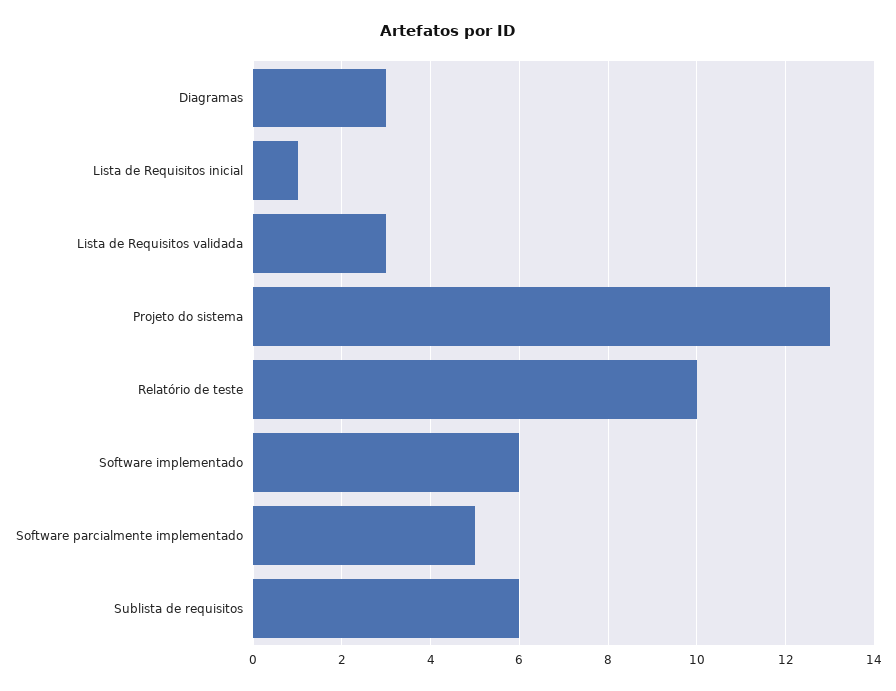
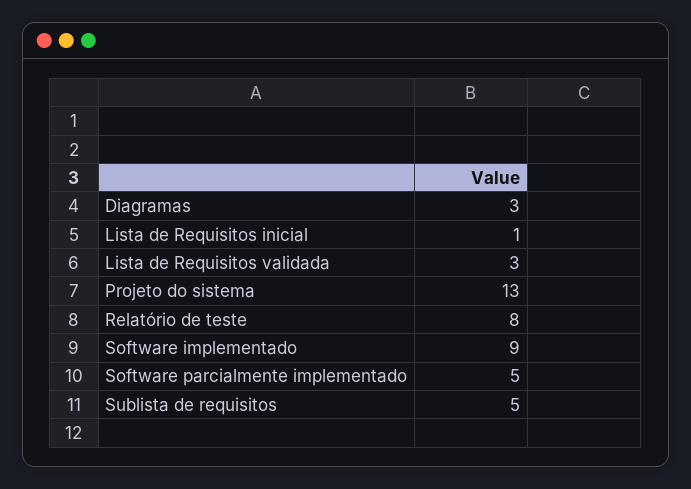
Relatório de teste: 10 -> 8
Software implementado: 6 -> 9
Sublista de requisitos: 6 -> 5

